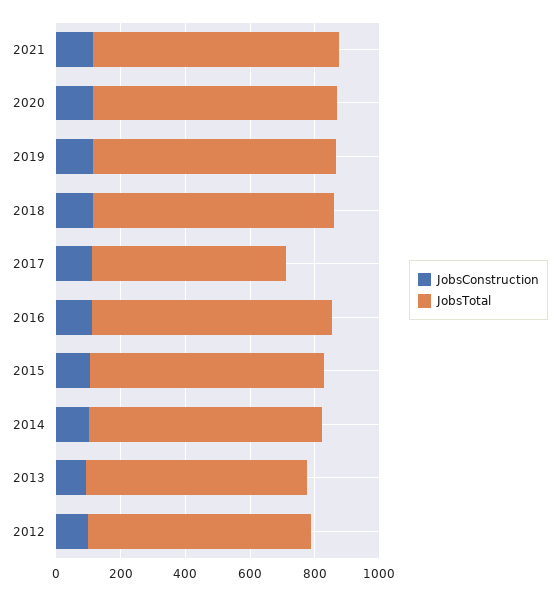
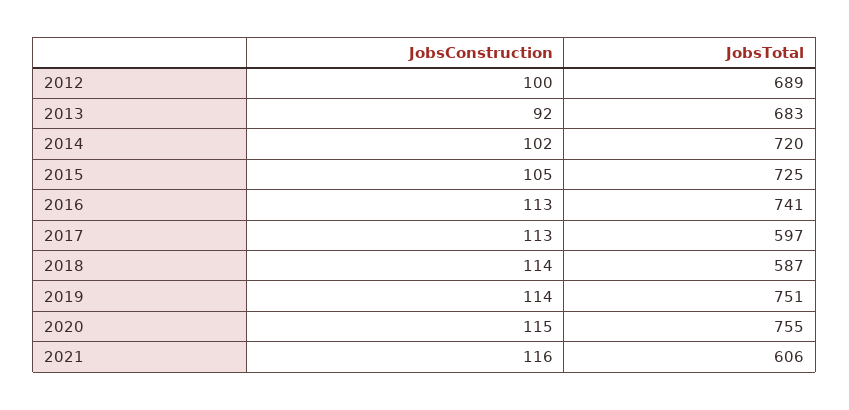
JobsTotal, 2021: 750 -> 606
JobsTotal, 2018: 750 -> 587

